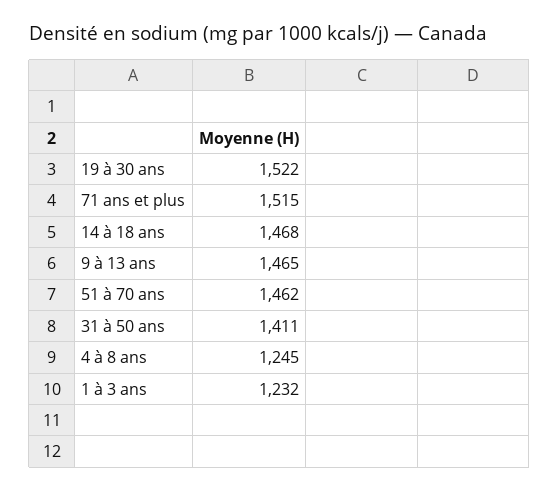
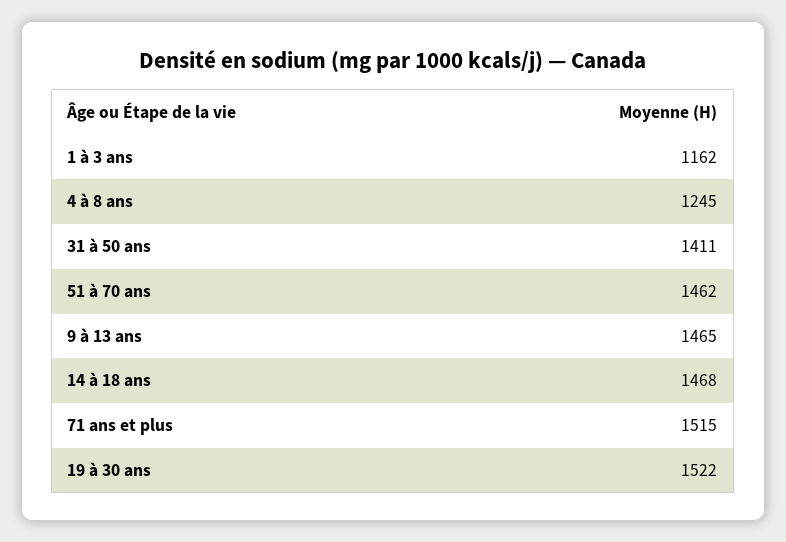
1 à 3 ans: 1232 -> 1162

